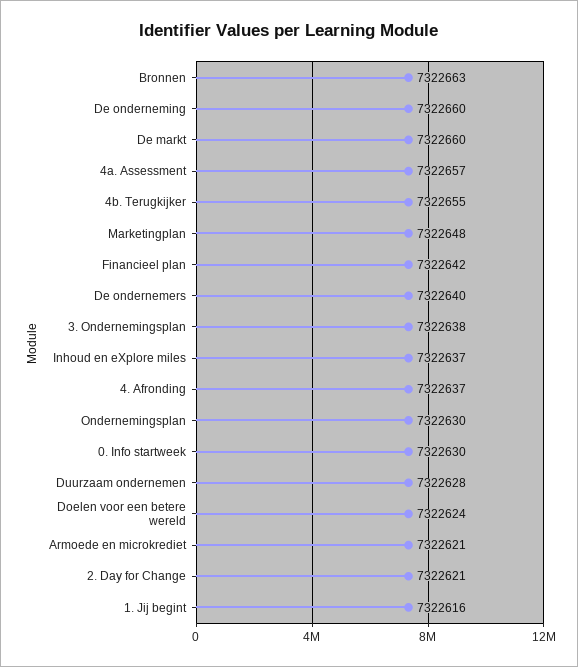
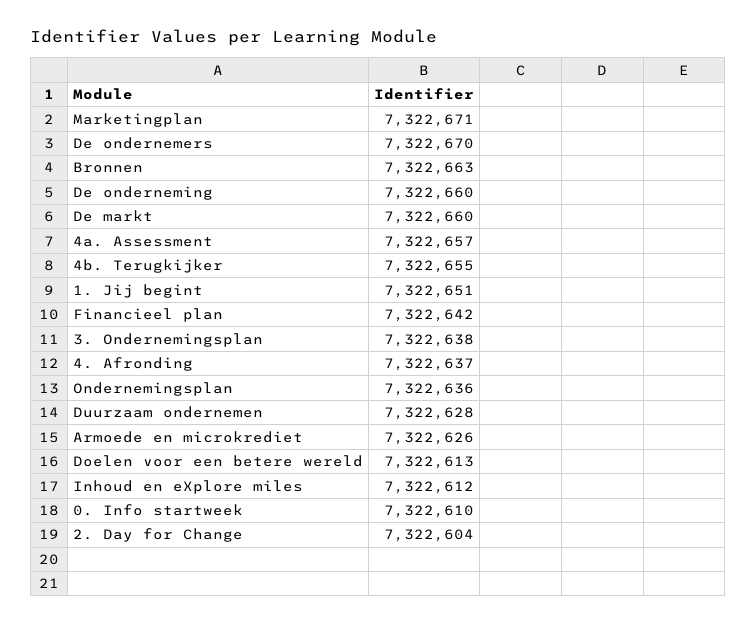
Marketingplan: 7322648 -> 7322671
De ondernemers: 7322640 -> 7322670
Inhoud en eXplore miles: 7322637 -> 7322612
Ondernemingsplan: 7322630 -> 7322636
0. Info startweek: 7322630 -> 7322610
Doelen voor een betere wereld: 7322624 -> 7322613
Armoede en microkrediet: 7322621 -> 7322626
2. Day for Change: 7322621 -> 7322604
1. Jij begint: 7322616 -> 7322651

